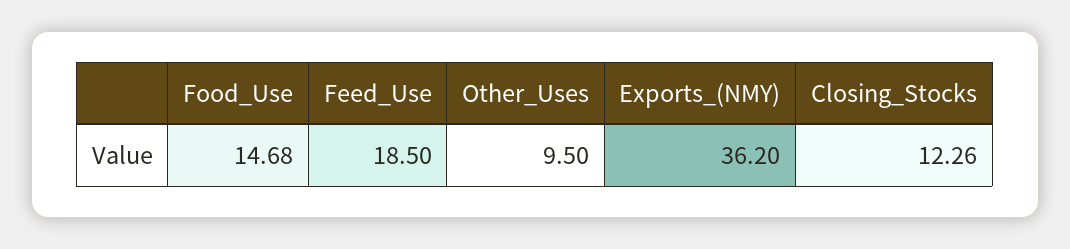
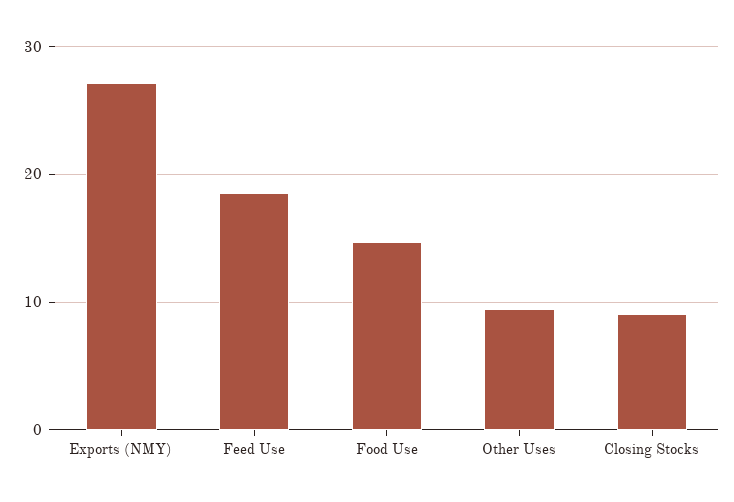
Exports_(NMY): 36.2 -> 27
Closing_Stocks: 12.26 -> 9

